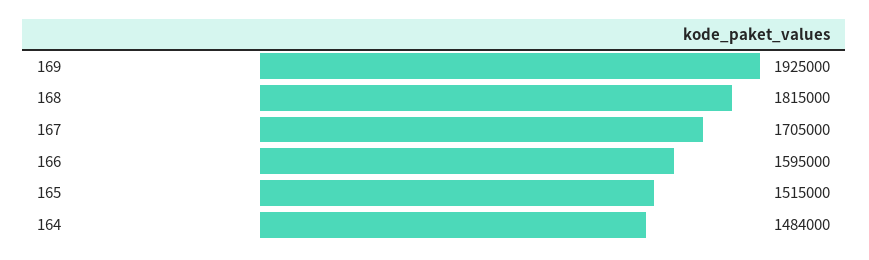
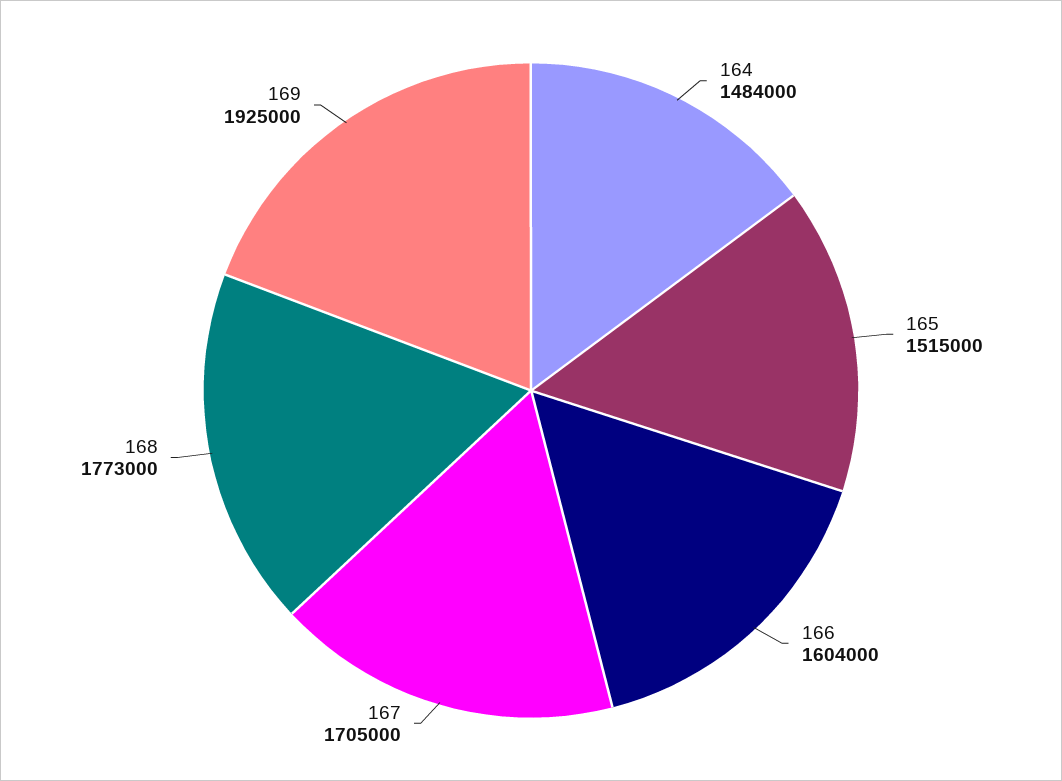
168: 1815000 -> 1773000
166: 1595000 -> 1604000

